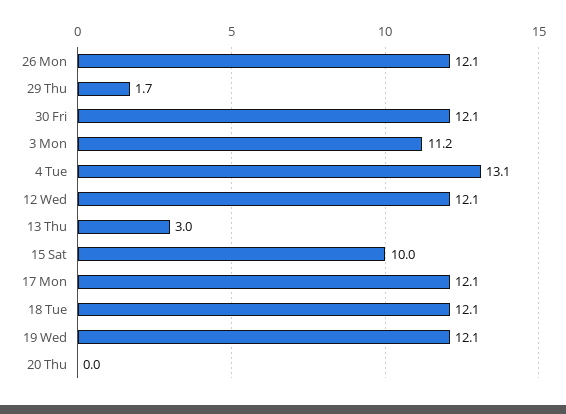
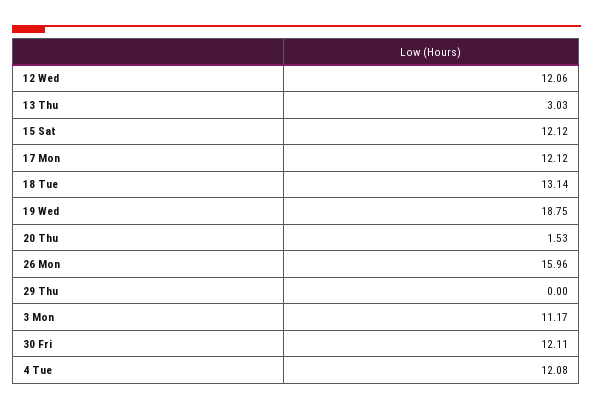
26 Mon: 12.1 -> 15.96
29 Thu: 1.7 -> 0
4 Tue: 13.1 -> 12.08
15 Sat: 10 -> 12.12
18 Tue: 12.1 -> 13.14
19 Wed: 12.1 -> 18.75
20 Thu: 0 -> 1.53

